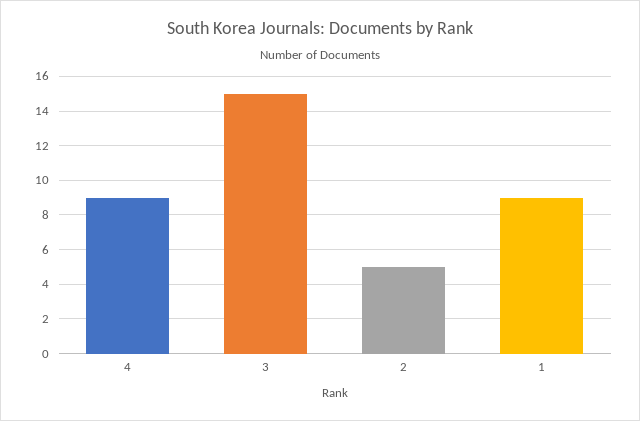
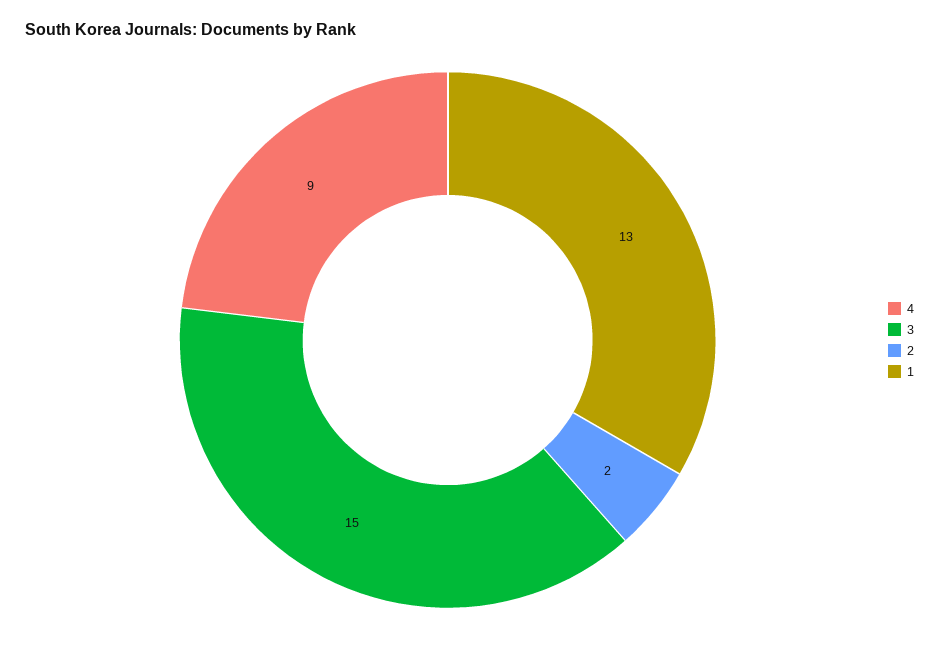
2: 5 -> 2
1: 9 -> 13

